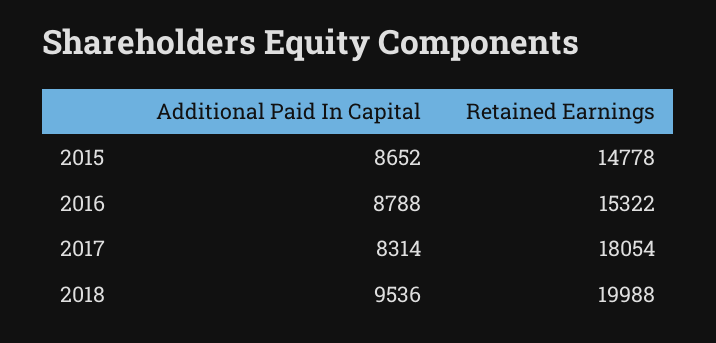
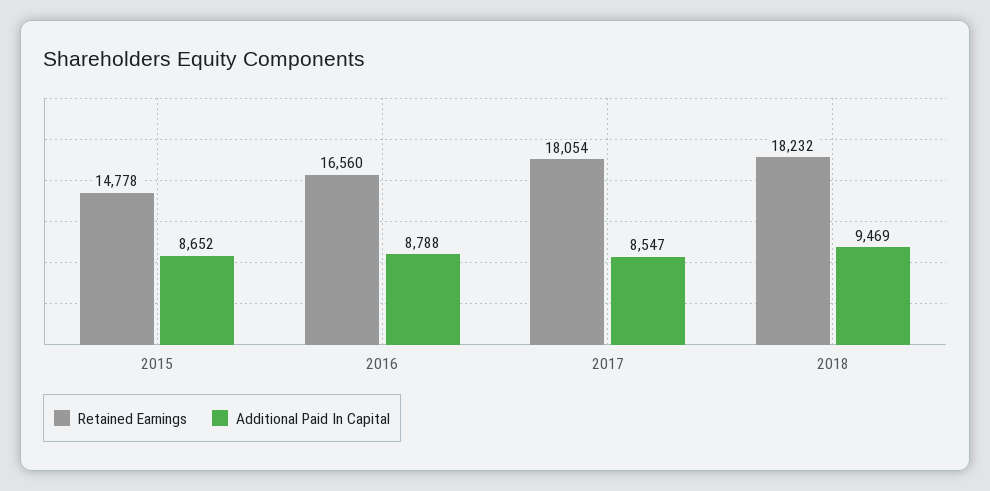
Retained Earnings, 2016: 15322 -> 16560
Additional Paid In Capital, 2017: 8314 -> 8547
Additional Paid In Capital, 2018: 9536 -> 9469
Retained Earnings, 2018: 19988 -> 18232

